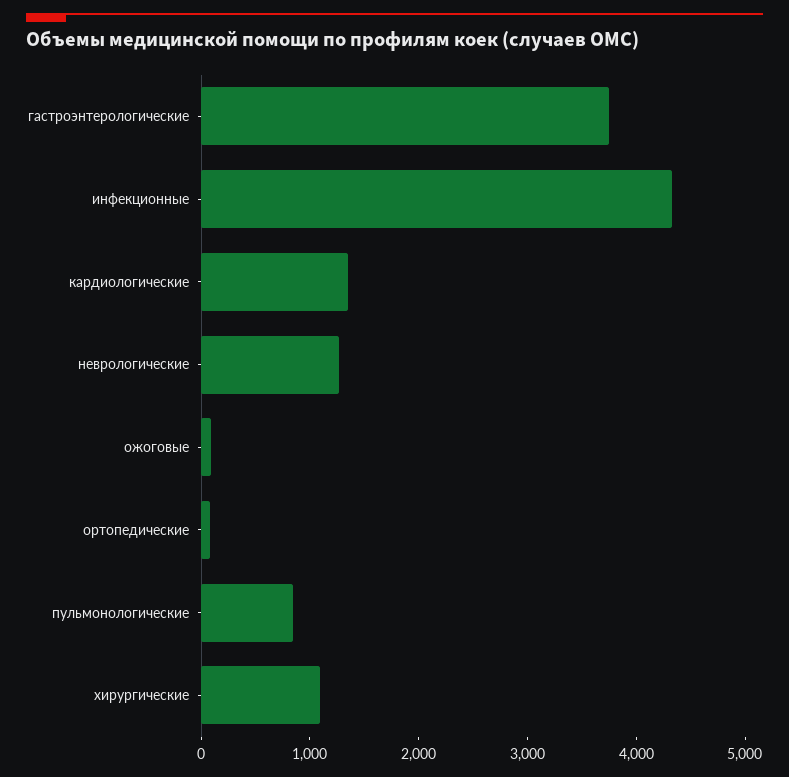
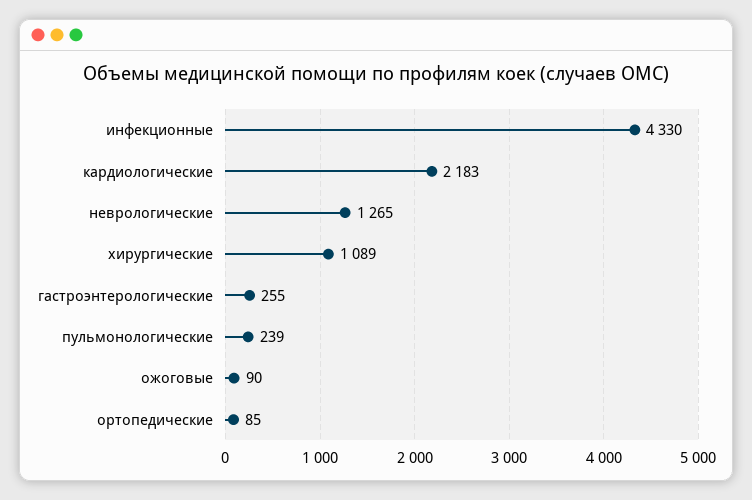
гастроэнтерологические: 3800 -> 255
кардиологические: 1400 -> 2183
пульмонологические: 800 -> 239

